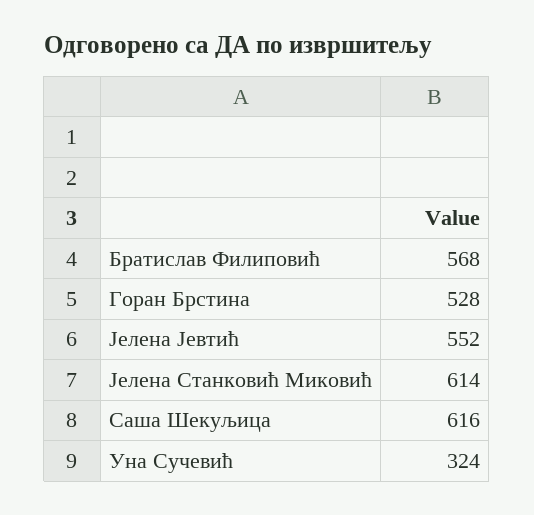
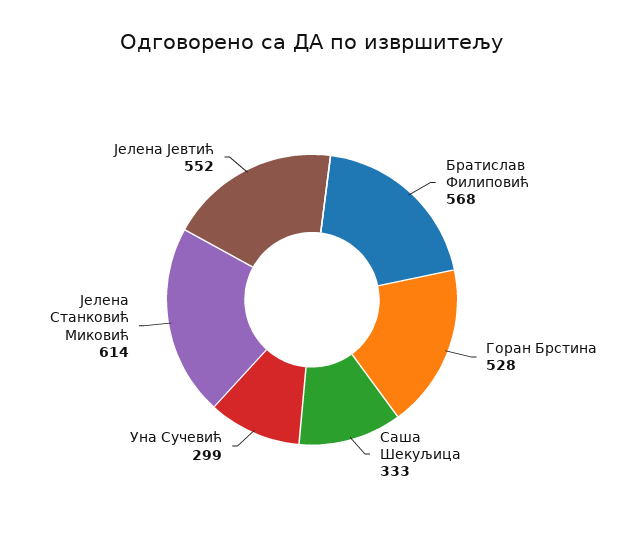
Саша Шекуљица: 616 -> 333
Уна Сучевић: 324 -> 299

